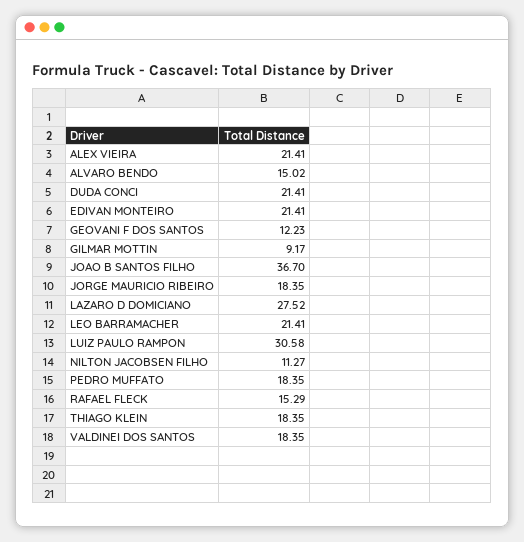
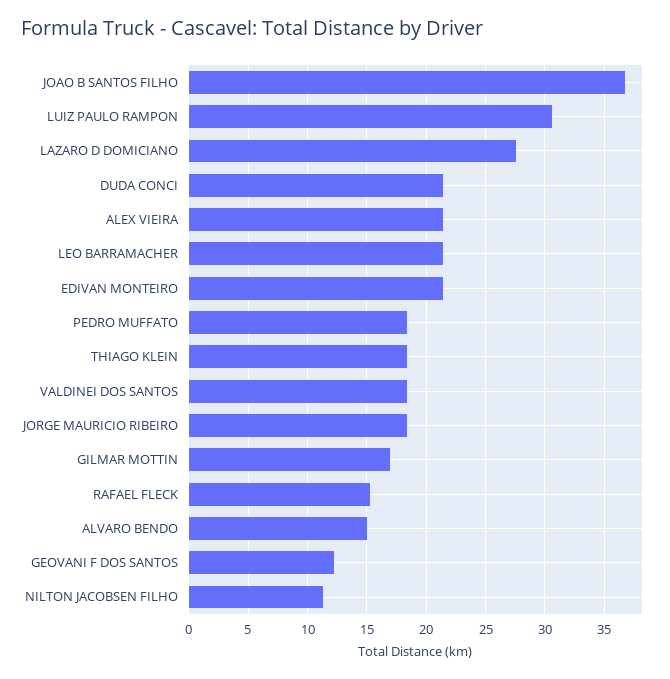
GILMAR MOTTIN: 9.17 -> 17

